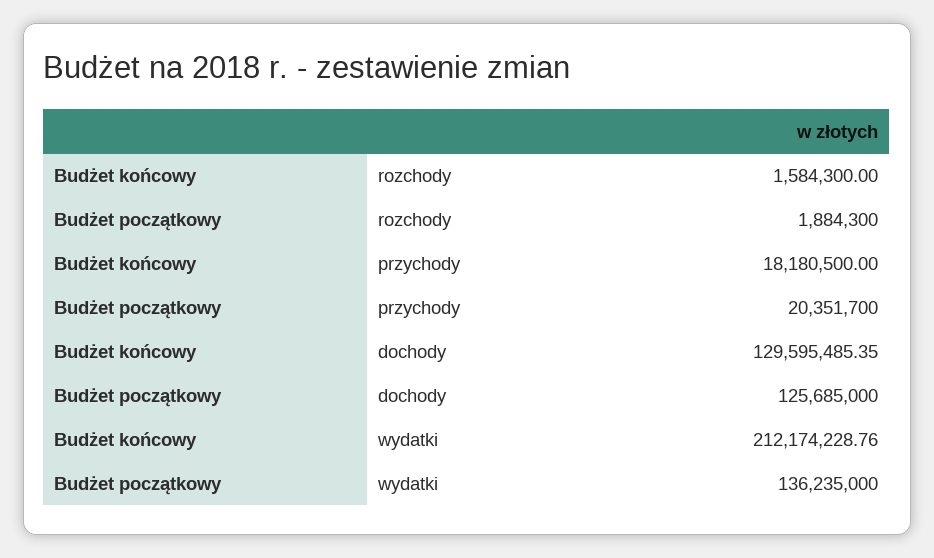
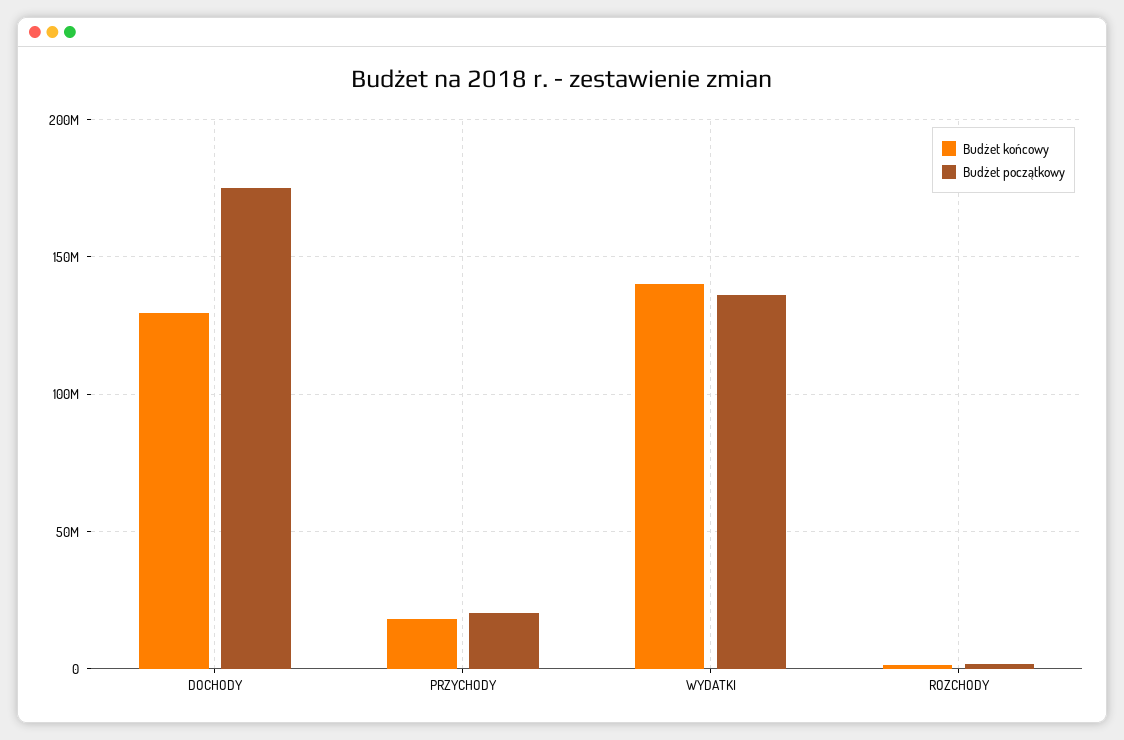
Budżet początkowy, dochody: 125685000 -> 175000000
Budżet końcowy, wydatki: 212174228.76 -> 140000000

